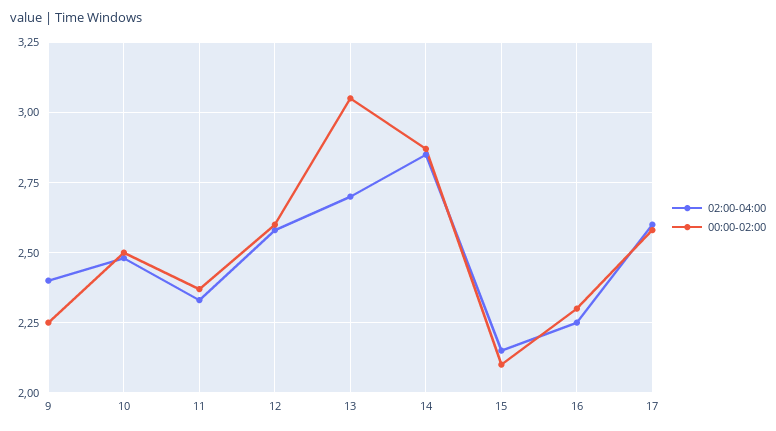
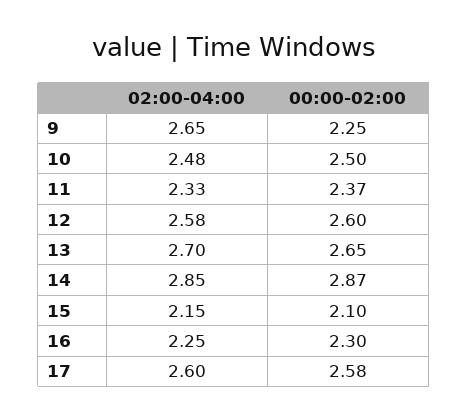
02:00-04:00, 9: 2.4 -> 2.65
00:00-02:00, 13: 3.05 -> 2.65

